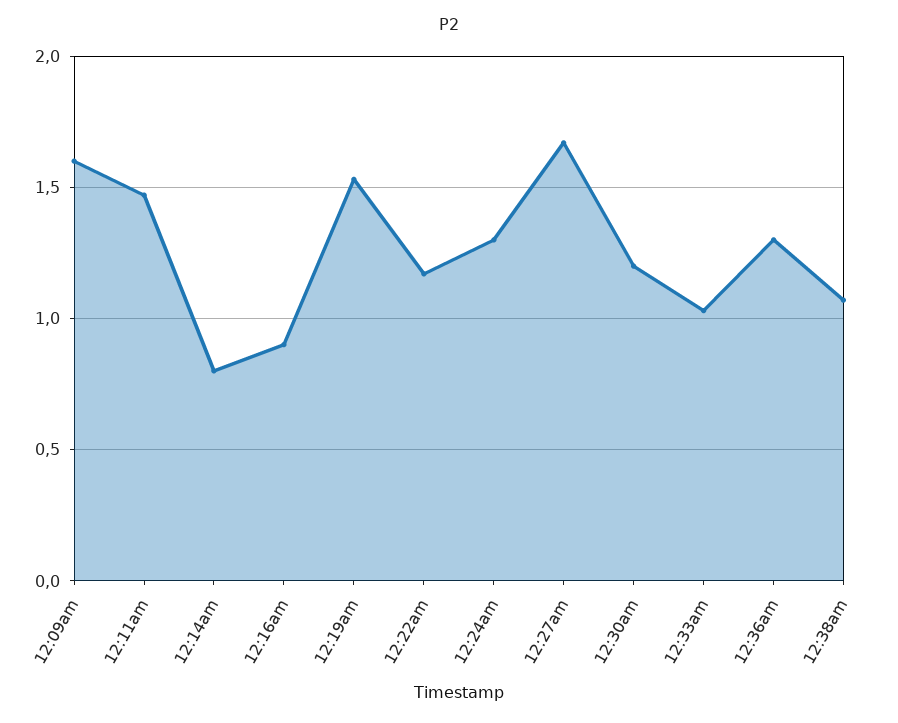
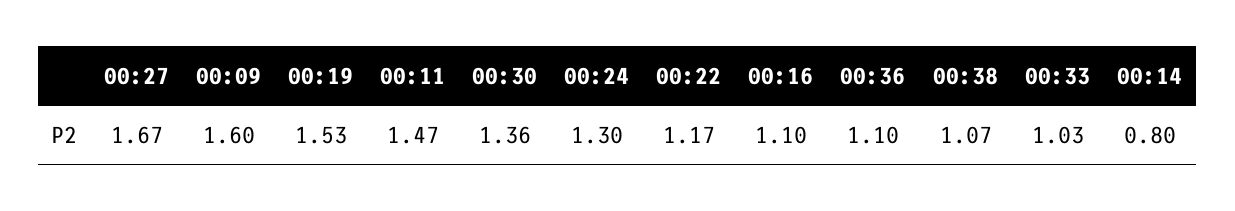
12:16am: 0.9 -> 1.1
12:30am: 1.2 -> 1.36
12:36am: 1.3 -> 1.1

